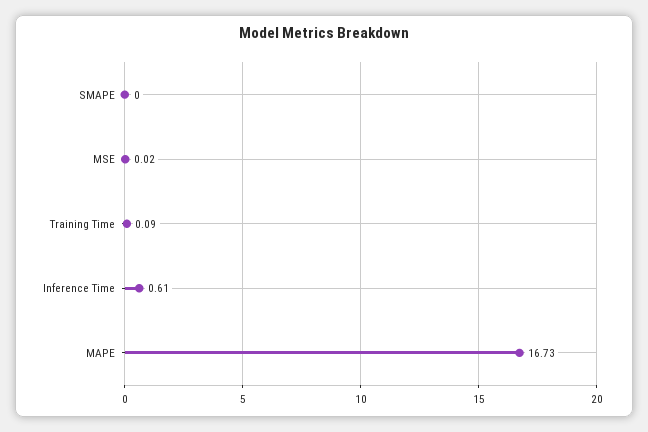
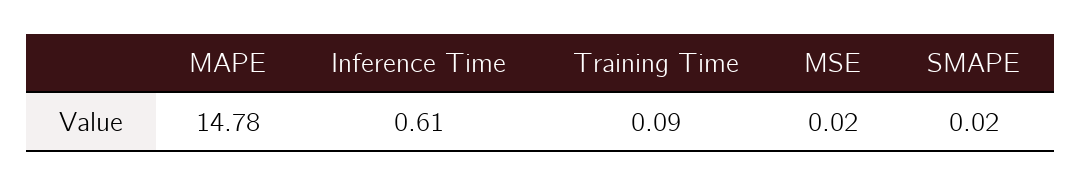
SMAPE: 0 -> 0.02
MAPE: 16.73 -> 14.78

